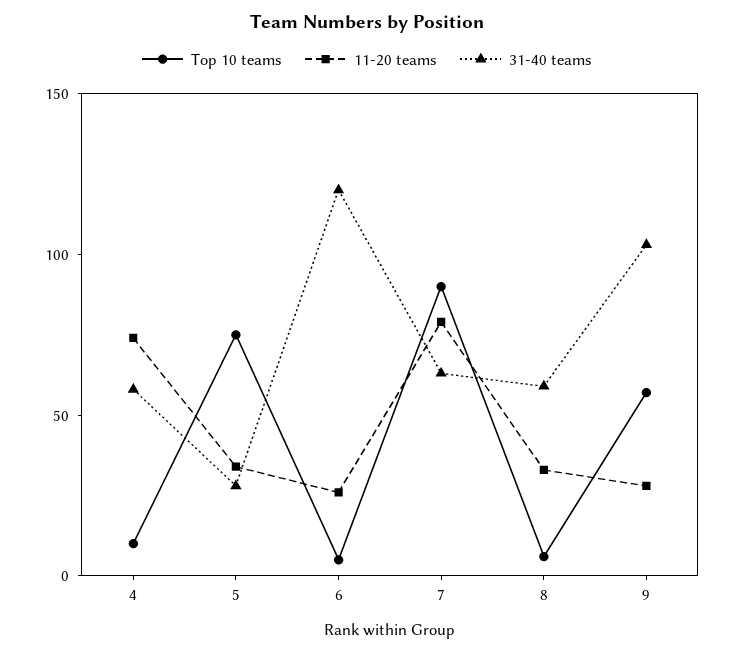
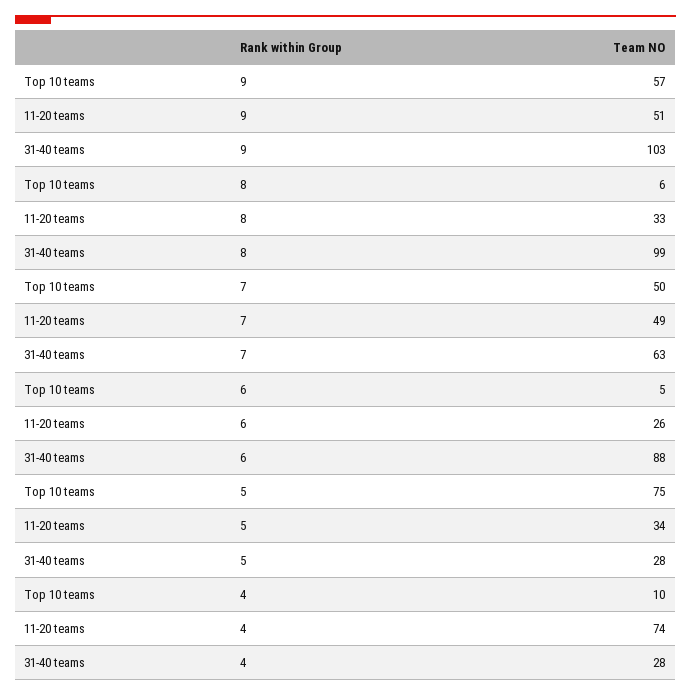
31-40 teams, 4: 60 -> 28
31-40 teams, 6: 120 -> 88
Top 10 teams, 7: 90 -> 50
11-20 teams, 7: 80 -> 49
31-40 teams, 8: 60 -> 99
11-20 teams, 9: 30 -> 51

